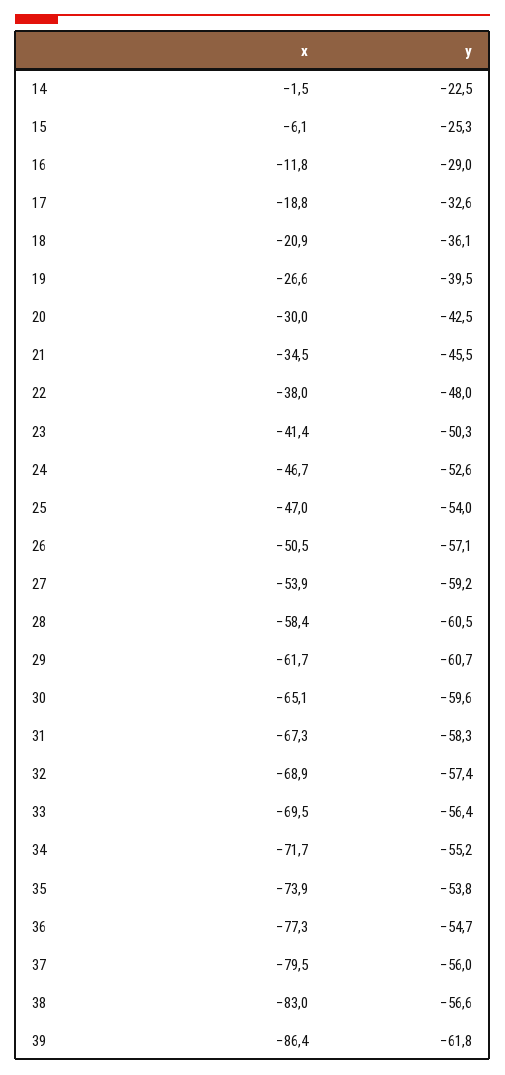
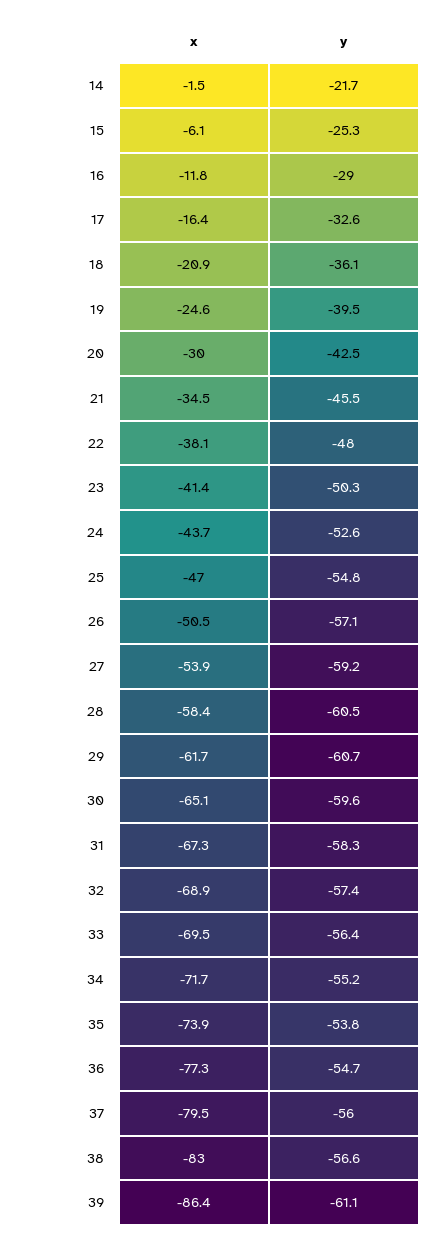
y, 14: -22.5 -> -21.7
x, 17: -18.8 -> -16.4
x, 19: -26.6 -> -24.6
x, 22: -38 -> -38.1
x, 24: -46.7 -> -43.7
y, 25: -54 -> -54.8
y, 39: -61.8 -> -61.1

